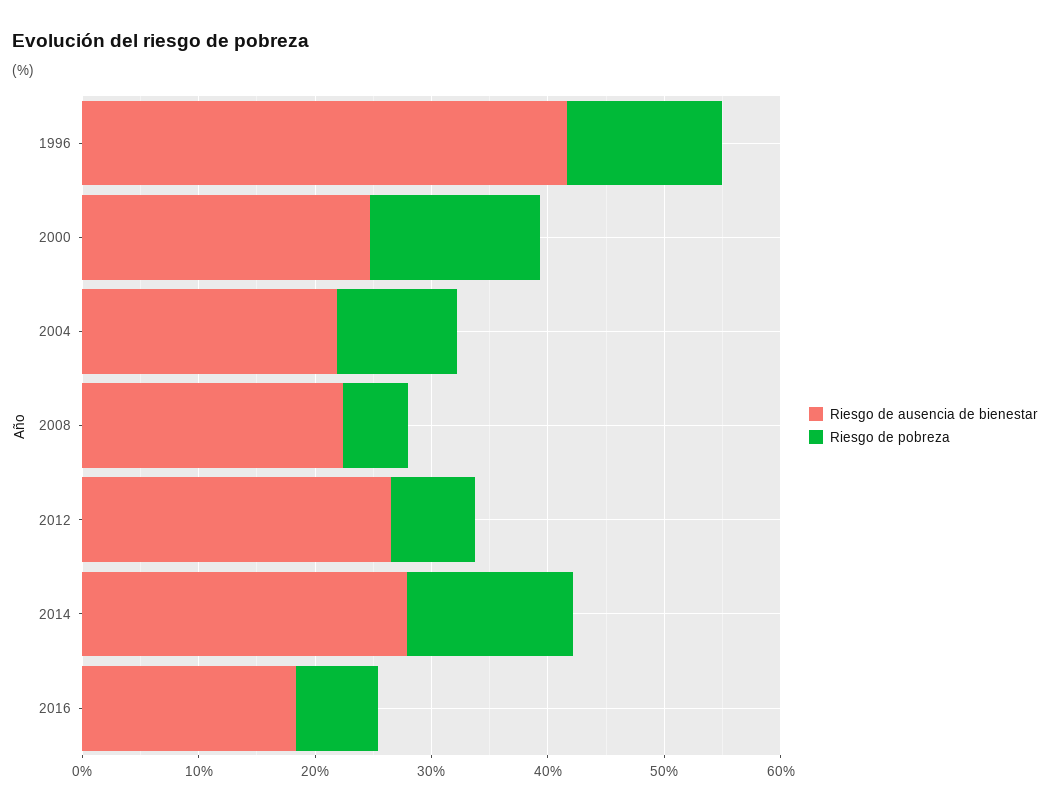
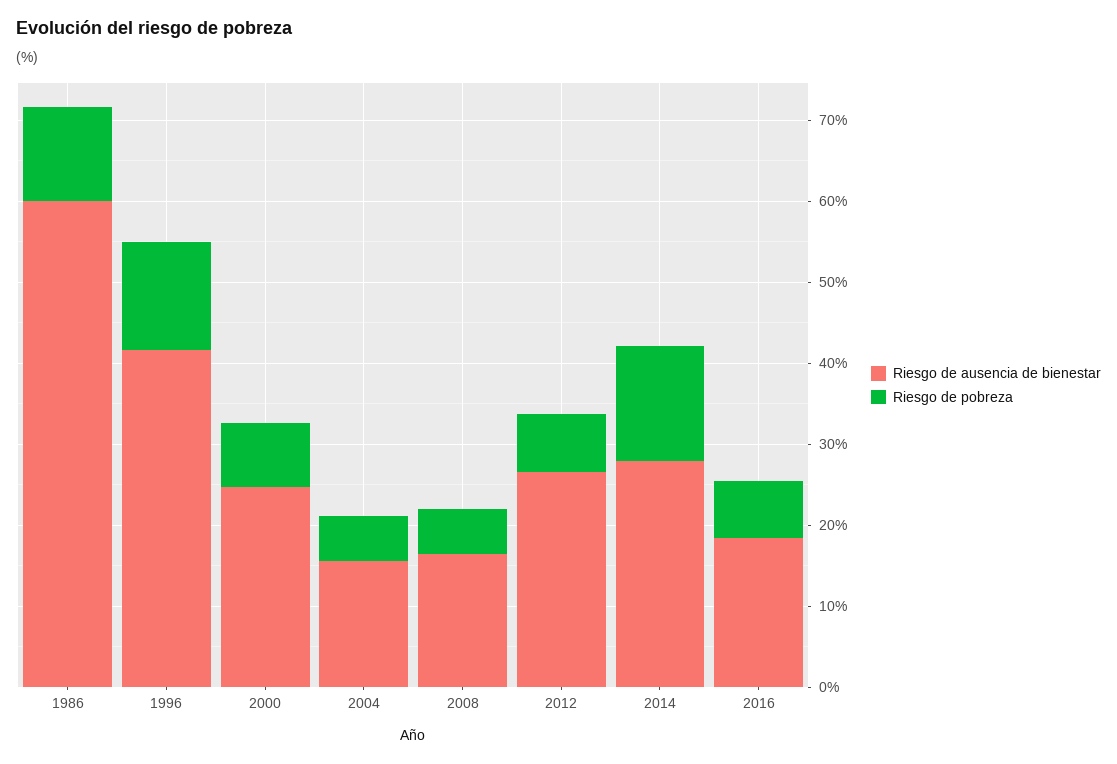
Riesgo de pobreza, 2000: 14 -> 8
Riesgo de ausencia de bienestar, 2004: 22 -> 16
Riesgo de pobreza, 2004: 10 -> 6
Riesgo de ausencia de bienestar, 2008: 22 -> 16
Riesgo de ausencia de bienestar, 1986: none -> 60
Riesgo de pobreza, 1986: none -> 12

